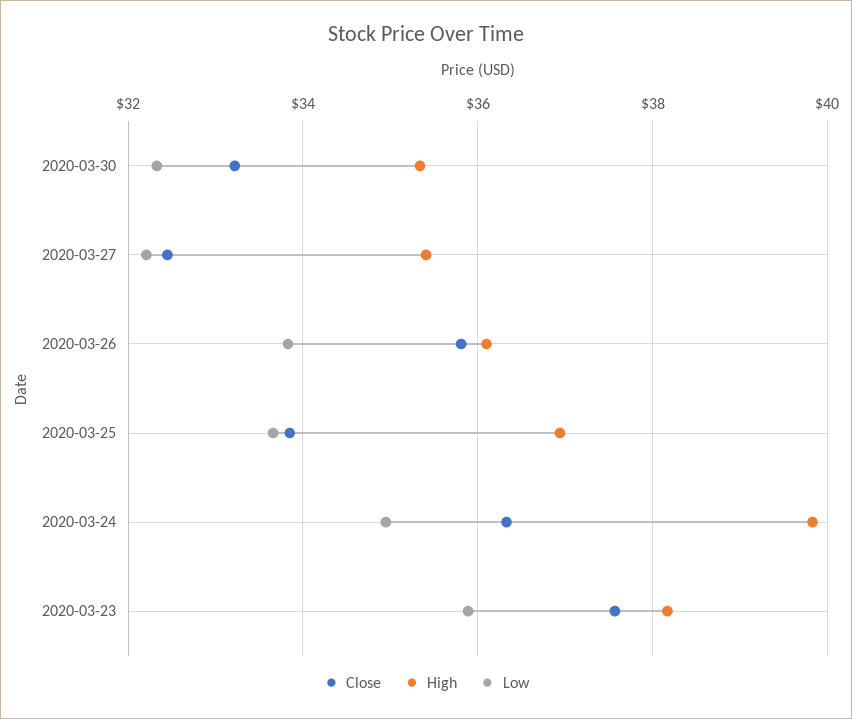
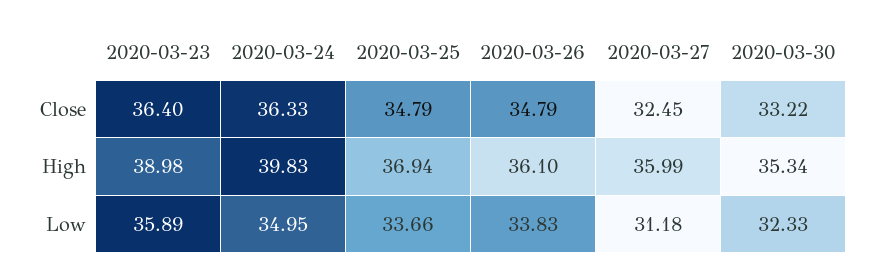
High, 2020-03-27: 35.4 -> 35.99
Low, 2020-03-27: 32.2 -> 31.18
Close, 2020-03-26: 35.8 -> 34.79
Close, 2020-03-25: 33.8 -> 34.79
Close, 2020-03-23: 37.6 -> 36.4
High, 2020-03-23: 38.2 -> 38.98

